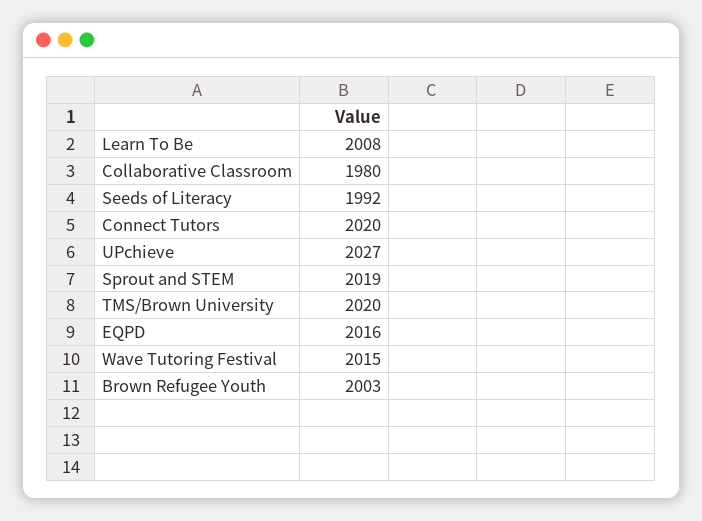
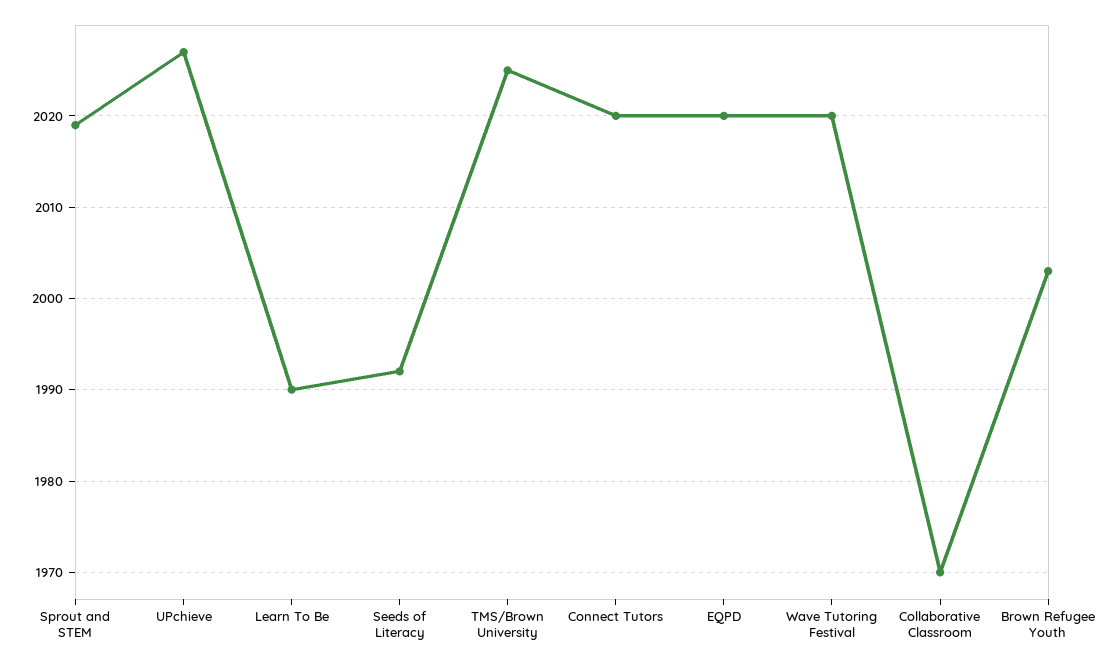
Learn To Be: 2008 -> 1990
Collaborative Classroom: 1980 -> 1970
TMS/Brown University: 2020 -> 2025
EQPD: 2016 -> 2020
Wave Tutoring Festival: 2015 -> 2020

